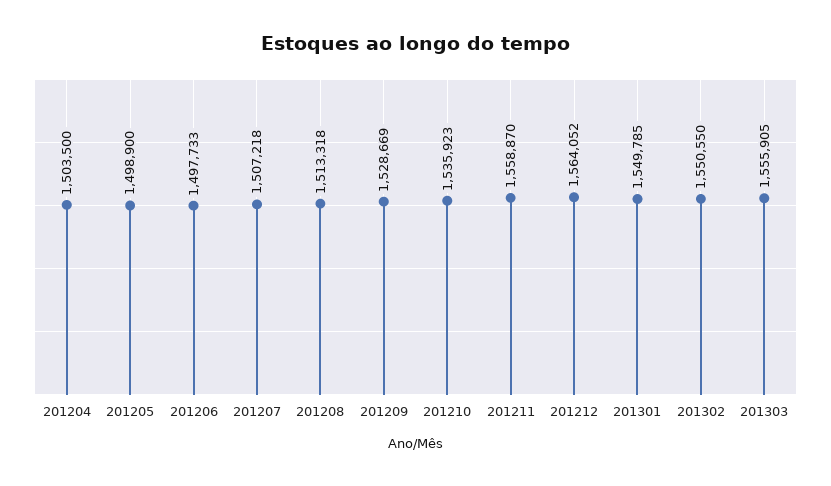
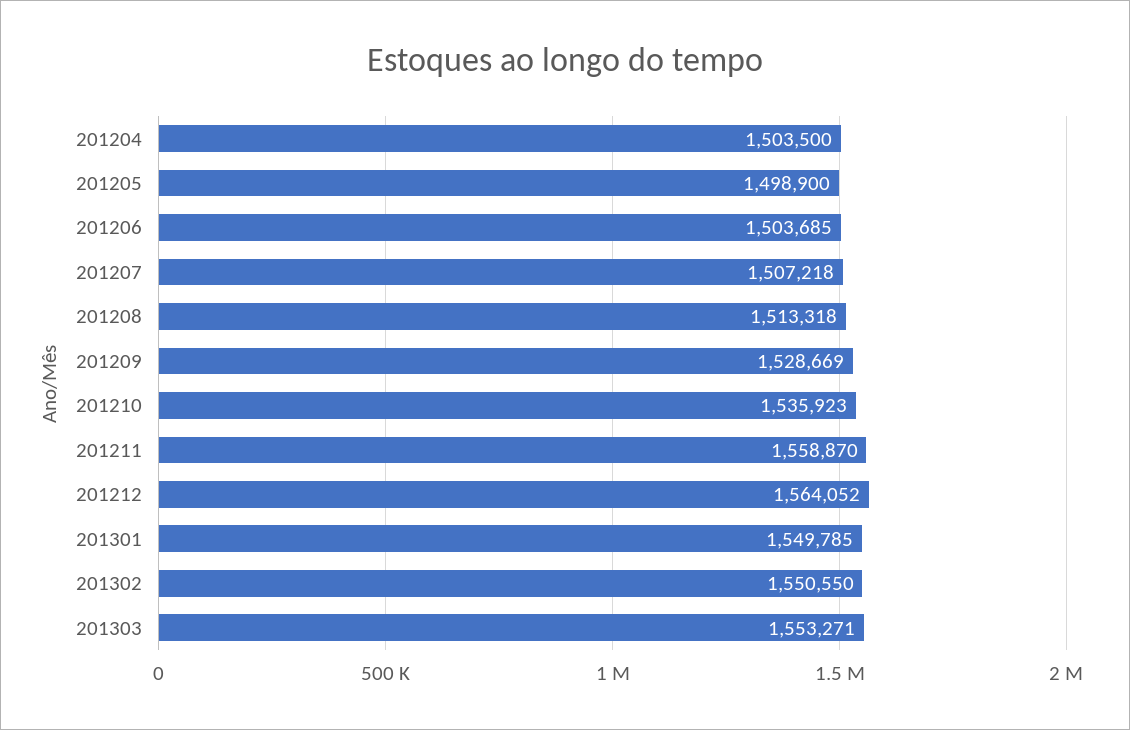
201206: 1497733 -> 1503685
201303: 1555905 -> 1553271

